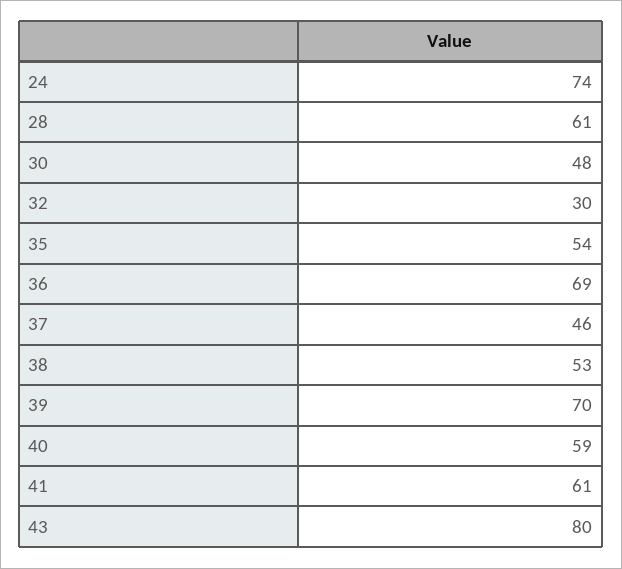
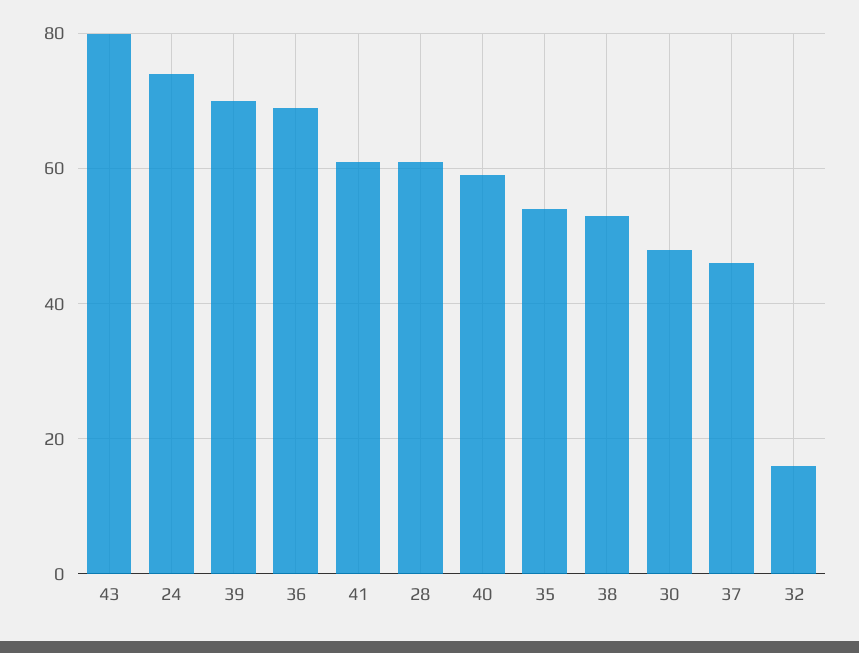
32: 30 -> 15

